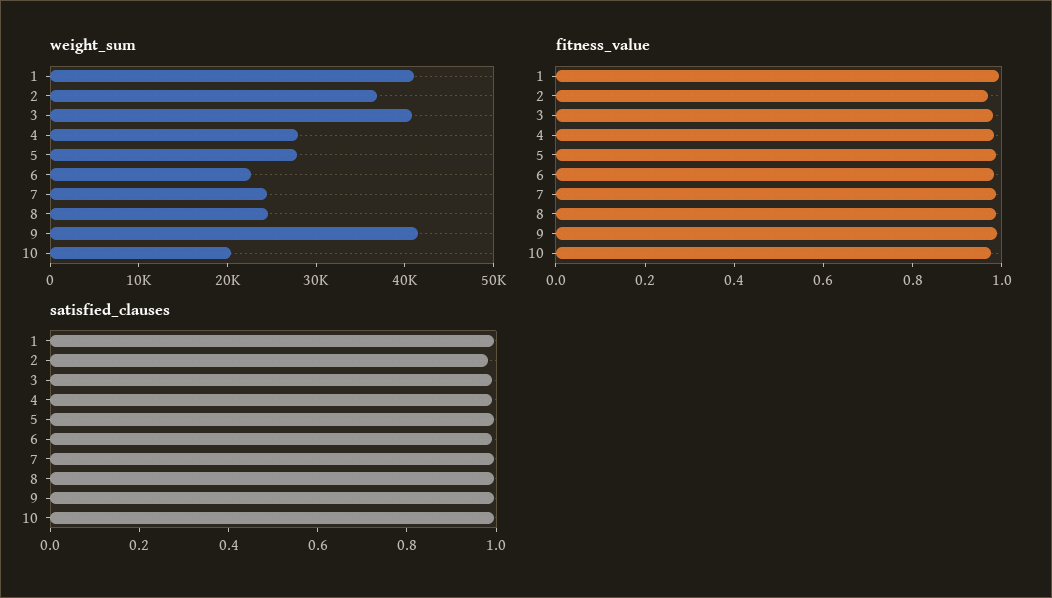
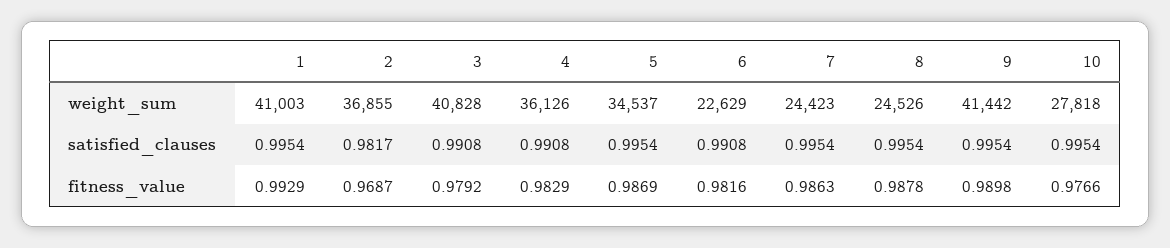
weight_sum, 4: 28000 -> 36126
weight_sum, 5: 28000 -> 34537
weight_sum, 10: 20000 -> 27818

